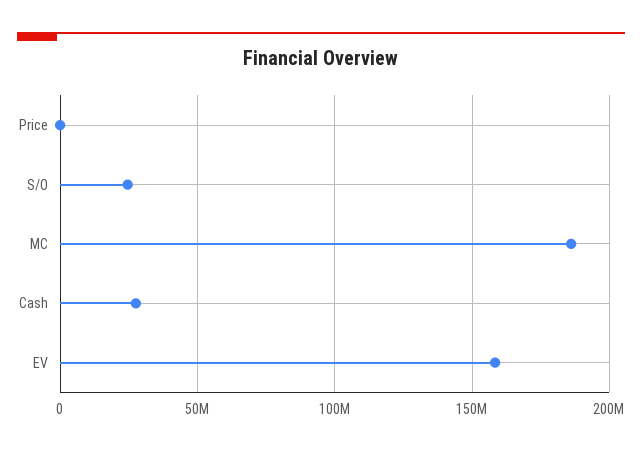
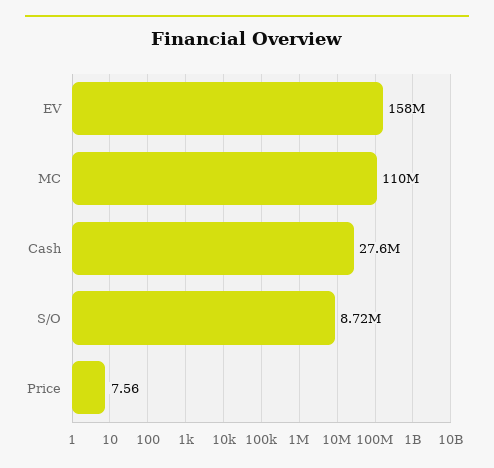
S/O: 25000000 -> 8720000
MC: 185000000 -> 110000000

